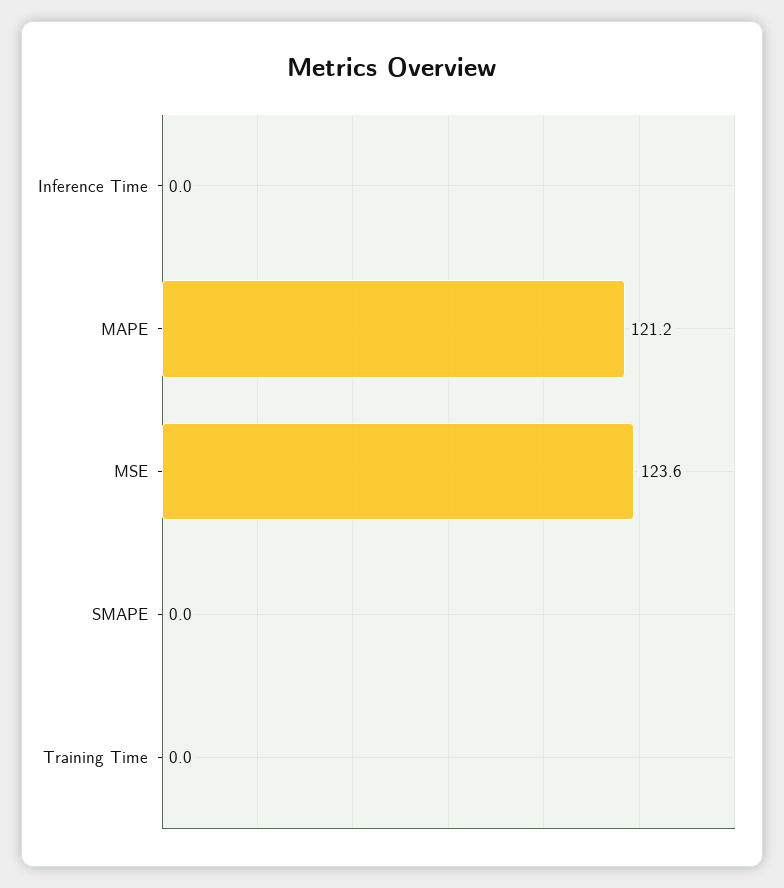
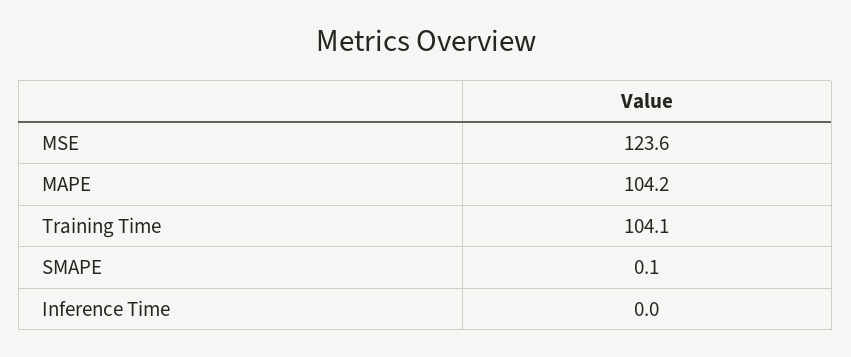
MAPE: 121.2 -> 104.2
SMAPE: 0 -> 0.1
Training Time: 0 -> 104.1

